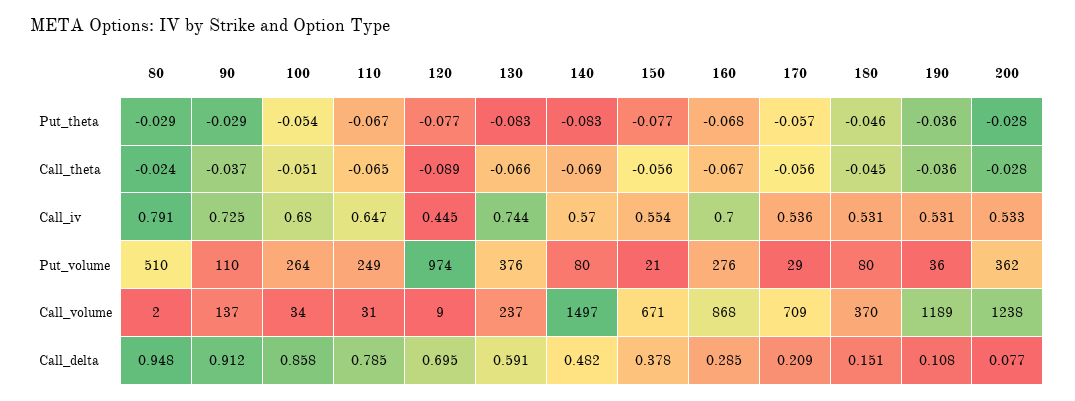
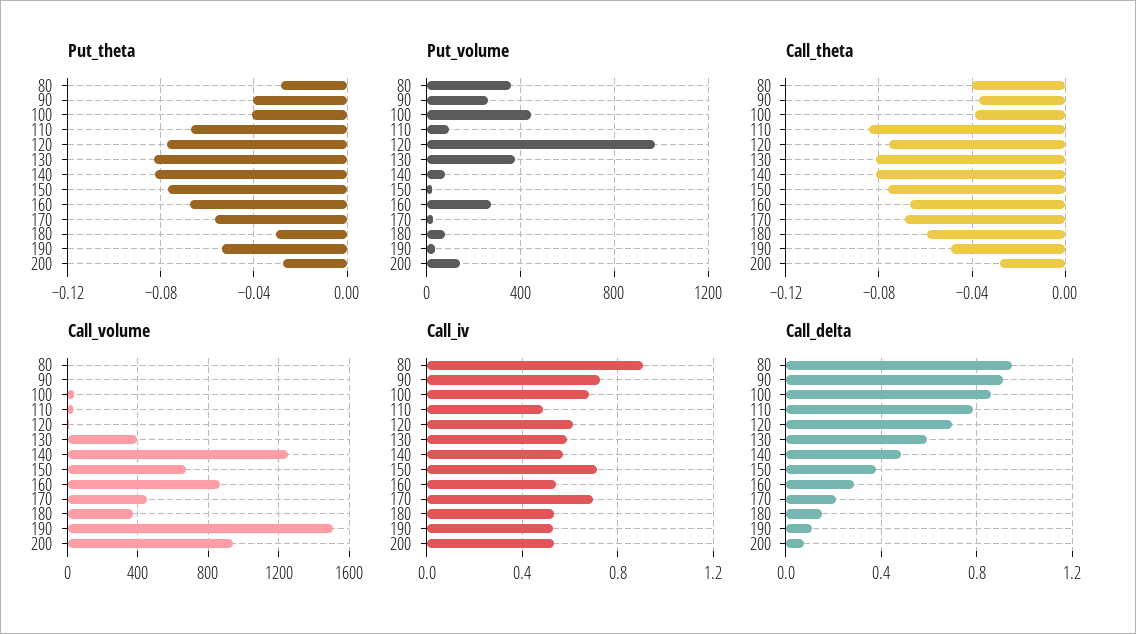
Put_theta, 90: -0.029 -> -0.04
Put_theta, 100: -0.054 -> -0.04
Put_theta, 180: -0.046 -> -0.03
Put_theta, 190: -0.036 -> -0.055
Call_theta, 80: -0.024 -> -0.04
Call_theta, 100: -0.051 -> -0.04
Call_theta, 110: -0.065 -> -0.085
Call_theta, 120: -0.089 -> -0.075
Call_theta, 130: -0.066 -> -0.08
Call_theta, 140: -0.069 -> -0.08
Call_theta, 150: -0.056 -> -0.075
Call_theta, 170: -0.056 -> -0.07
Call_theta, 180: -0.045 -> -0.06
Call_theta, 190: -0.036 -> -0.05
Call_iv, 80: 0.791 -> 0.9
Call_iv, 110: 0.647 -> 0.5
Call_iv, 120: 0.445 -> 0.6
Call_iv, 130: 0.744 -> 0.6
Call_iv, 150: 0.554 -> 0.7
Call_iv, 160: 0.7 -> 0.55
Call_iv, 170: 0.536 -> 0.7
Put_volume, 80: 510 -> 350
Put_volume, 90: 110 -> 250
Put_volume, 100: 264 -> 450
Put_volume, 110: 249 -> 100
Put_volume, 200: 362 -> 150
Call_volume, 90: 137 -> 0
Call_volume, 130: 237 -> 400
Call_volume, 140: 1497 -> 1250
Call_volume, 170: 709 -> 450
Call_volume, 190: 1189 -> 1500
Call_volume, 200: 1238 -> 950

